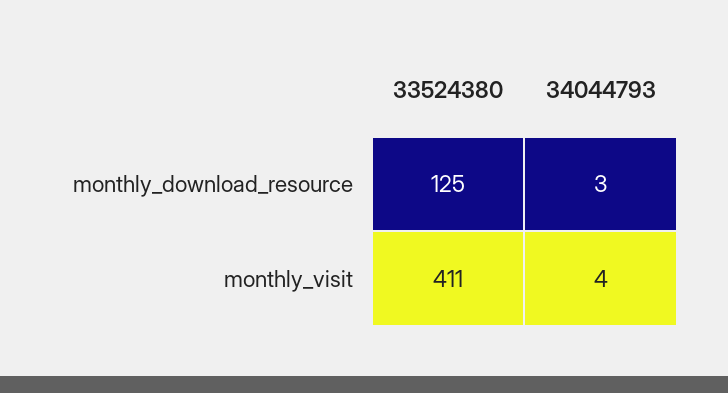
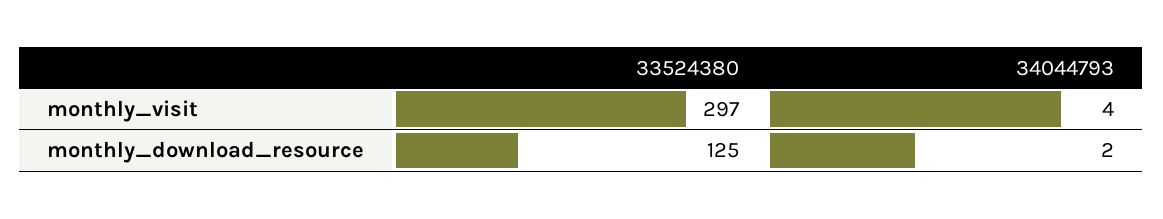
34044793, monthly_download_resource: 3 -> 2
33524380, monthly_visit: 411 -> 297

